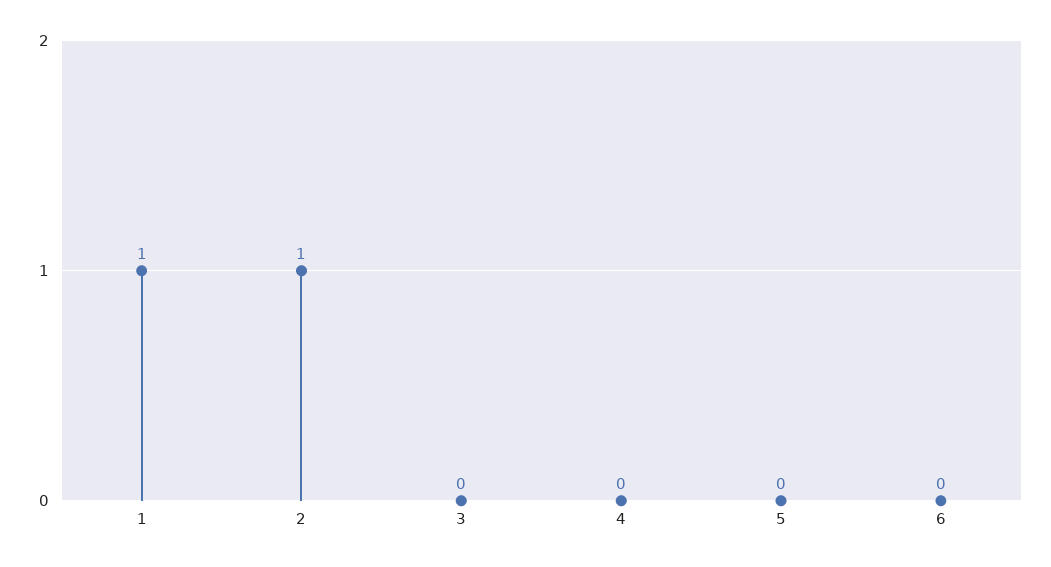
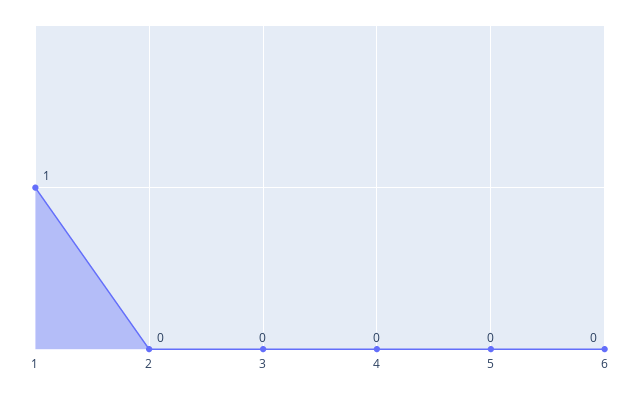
2: 1 -> 0

